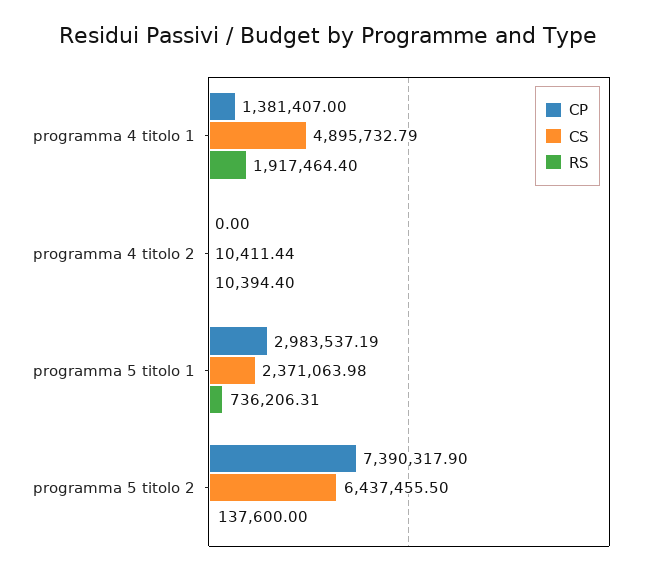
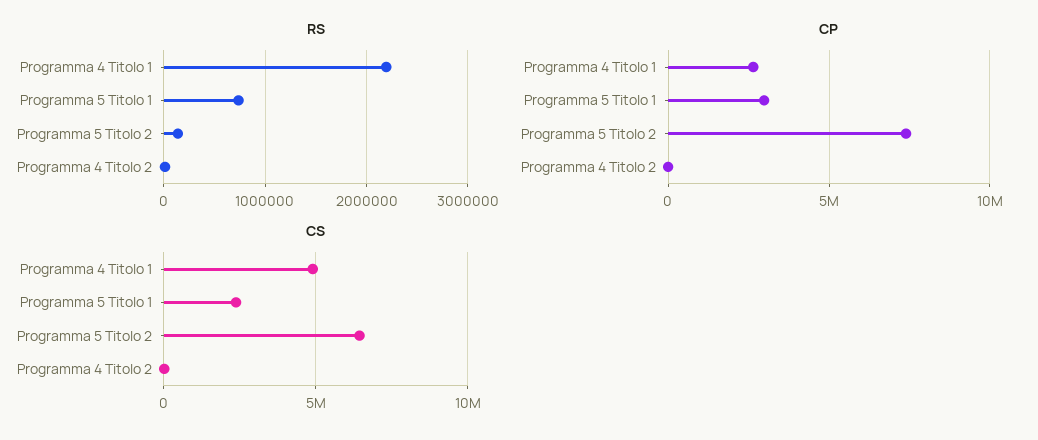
CP, programma 4 titolo 1: 1381407 -> 2500000
RS, programma 4 titolo 1: 1917464.4 -> 2200000

